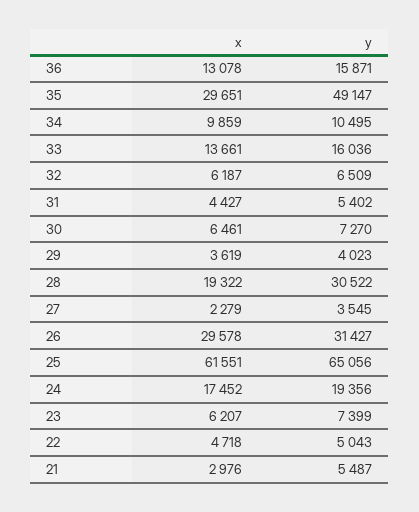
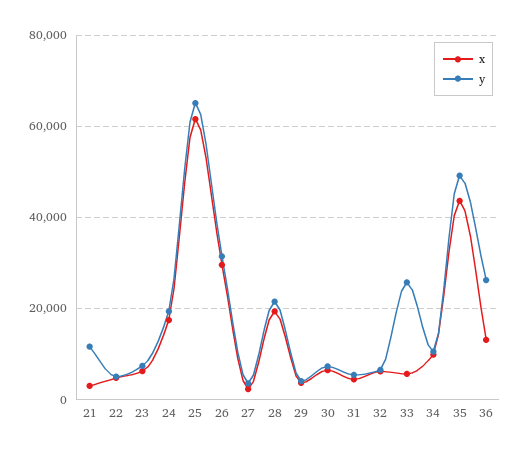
y, 36: 15871 -> 26000
x, 35: 29651 -> 44000
x, 33: 13661 -> 6000
y, 33: 16036 -> 26000
y, 28: 30522 -> 22000
y, 21: 5487 -> 12000

